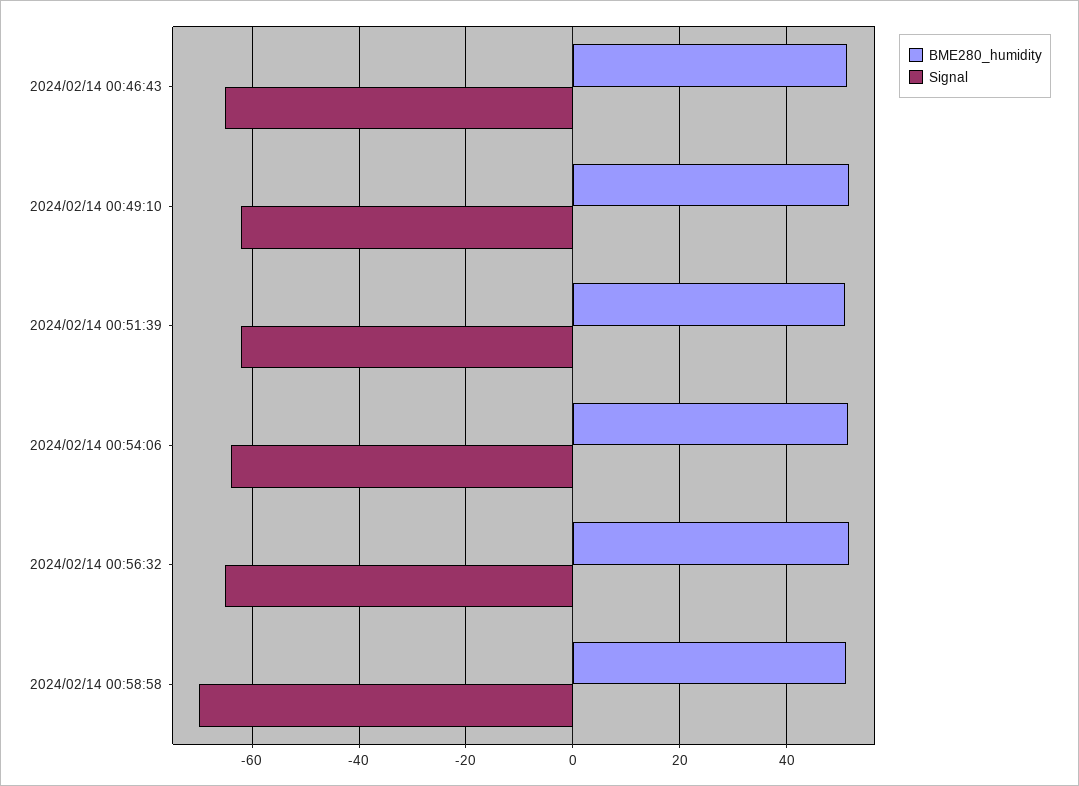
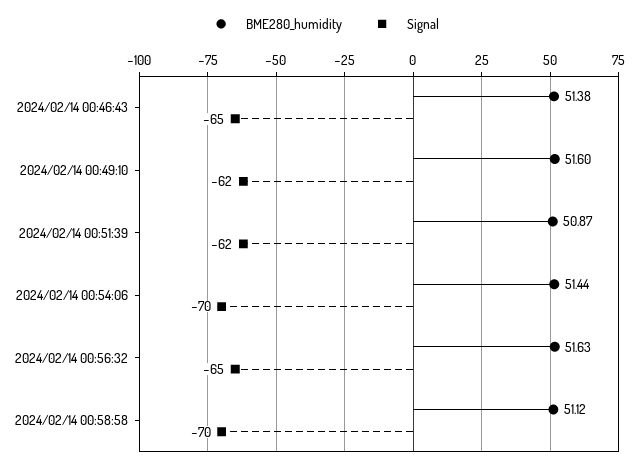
Signal, 2024/02/14 00:54:06: -64 -> -70

